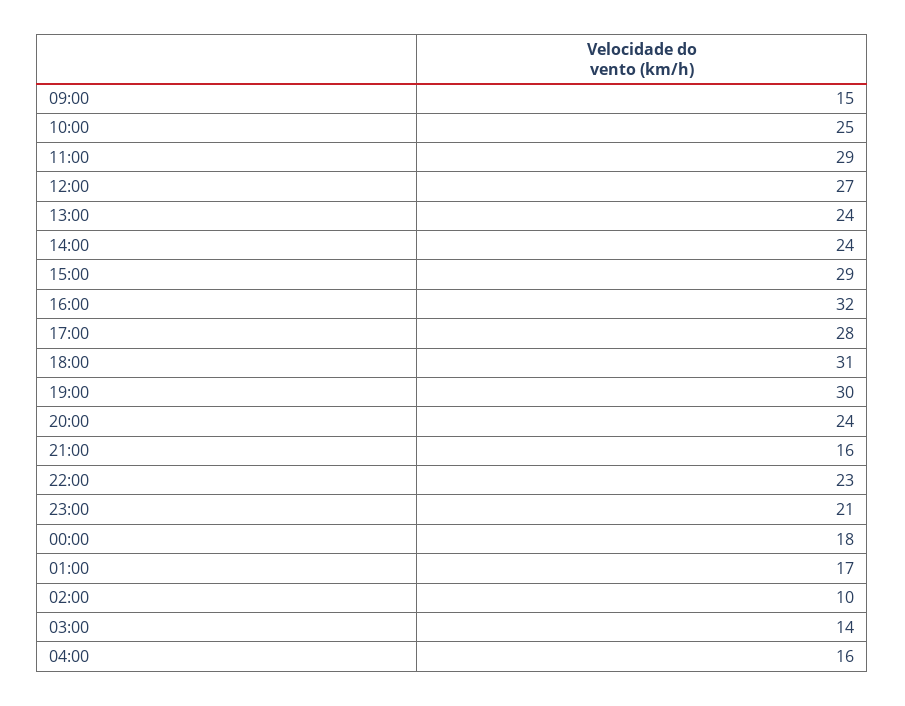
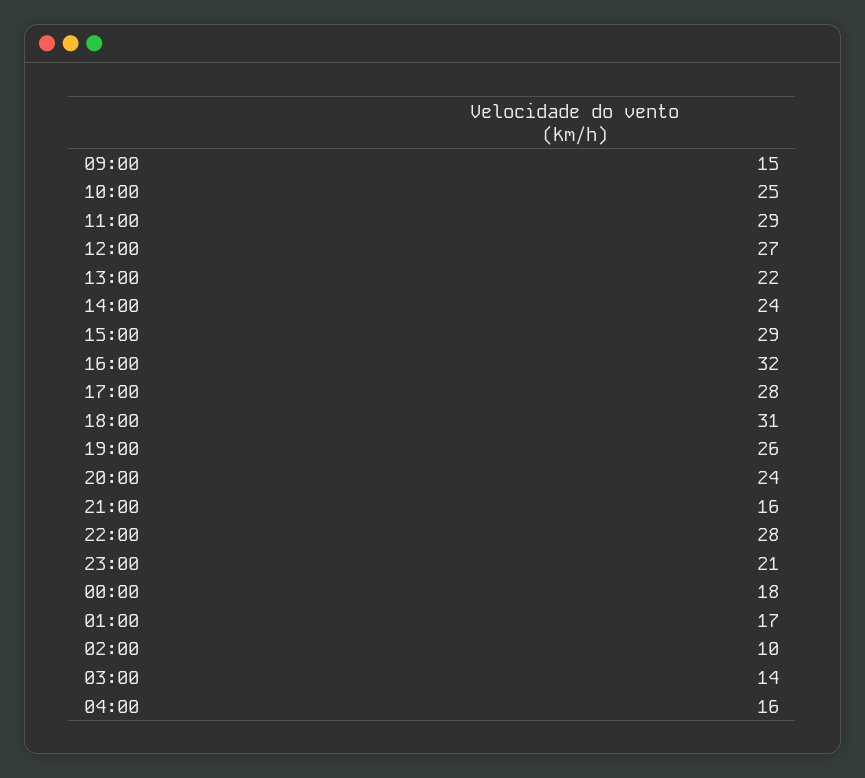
13:00: 24 -> 22
19:00: 30 -> 26
22:00: 23 -> 28

